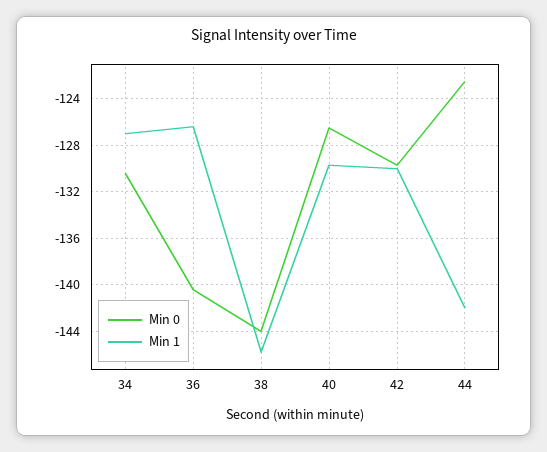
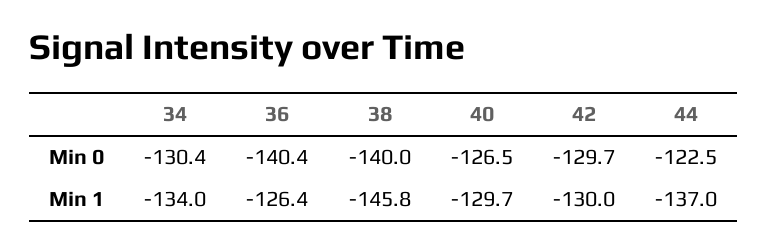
Min 1, 34: -127 -> -134
Min 0, 38: -144 -> -140
Min 1, 44: -142 -> -137

